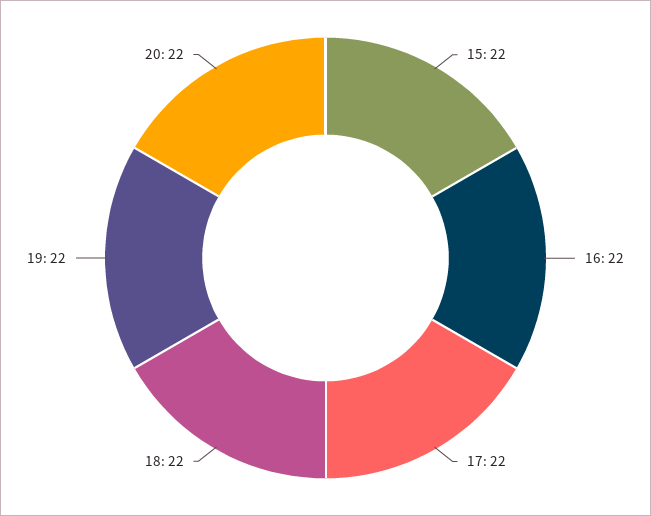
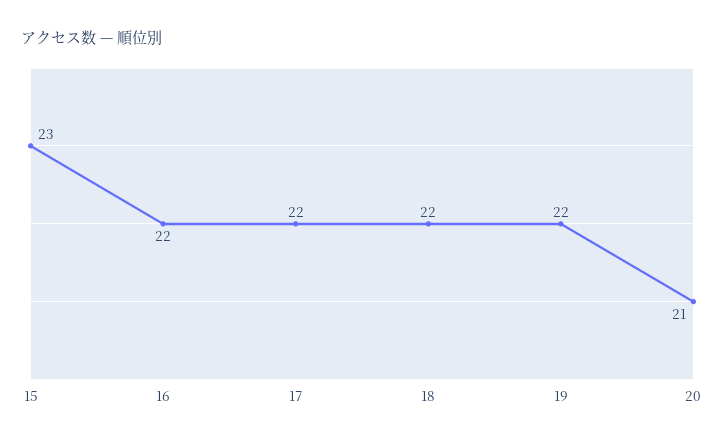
15: 22 -> 23
20: 22 -> 21

